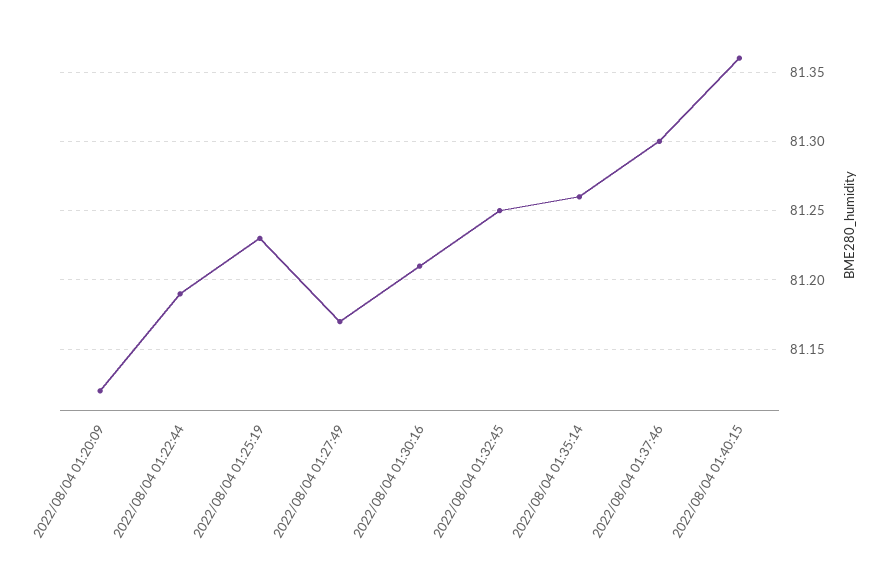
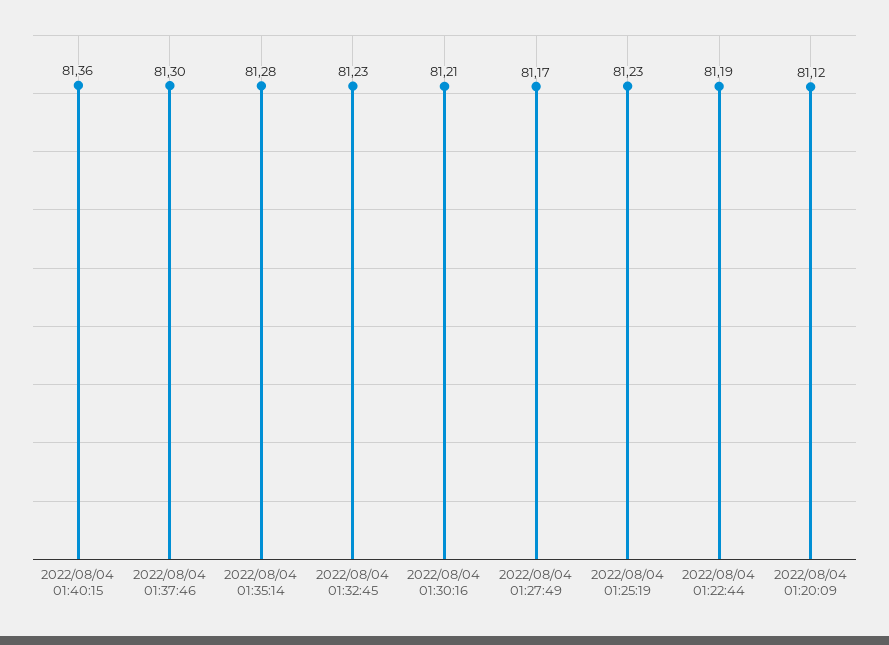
2022/08/04 01:32:45: 81.25 -> 81.23
2022/08/04 01:35:14: 81.26 -> 81.28

